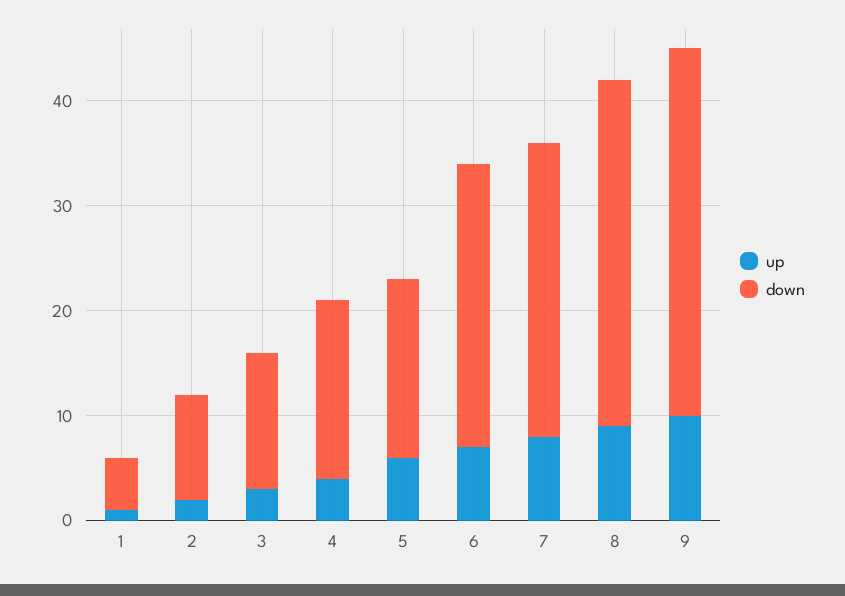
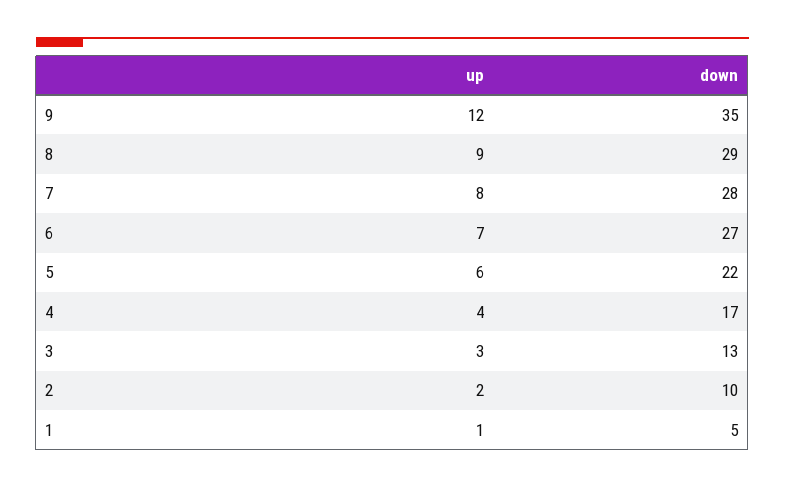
down, 5: 17 -> 22
down, 8: 33 -> 29
up, 9: 10 -> 12

